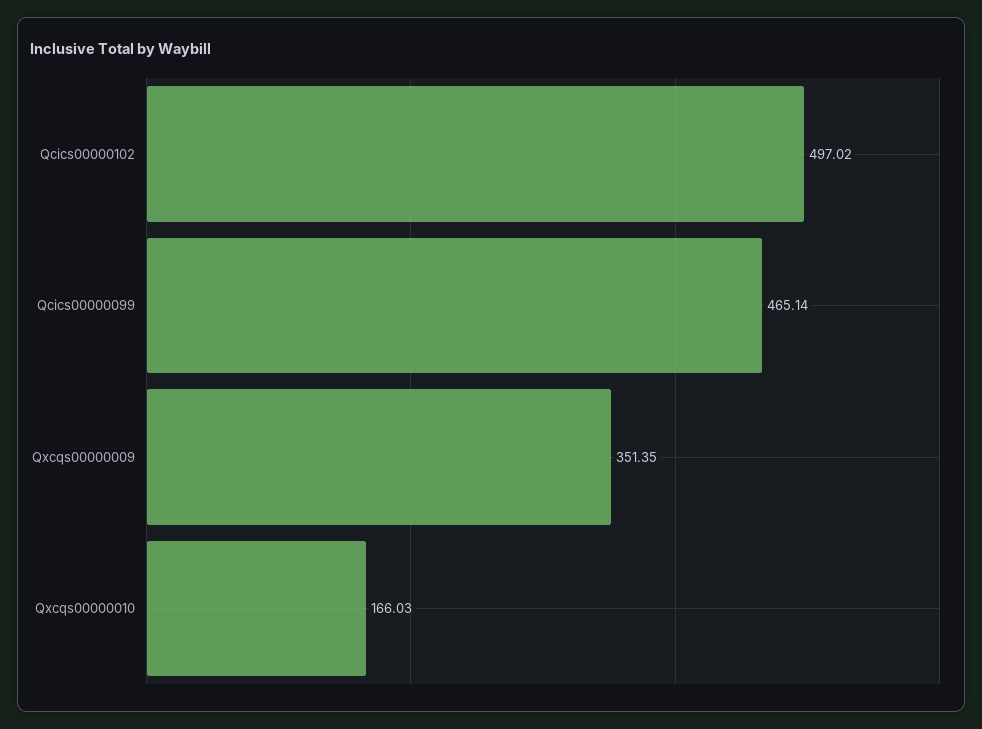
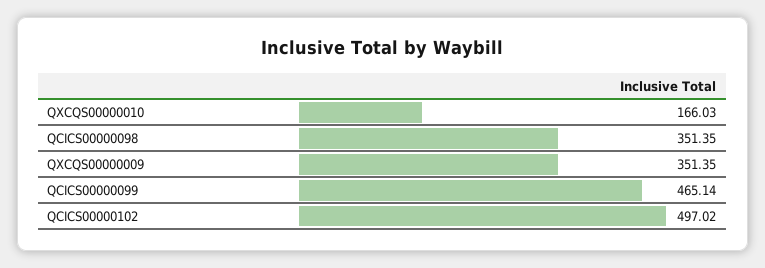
QCICS00000098: none -> 351.35

